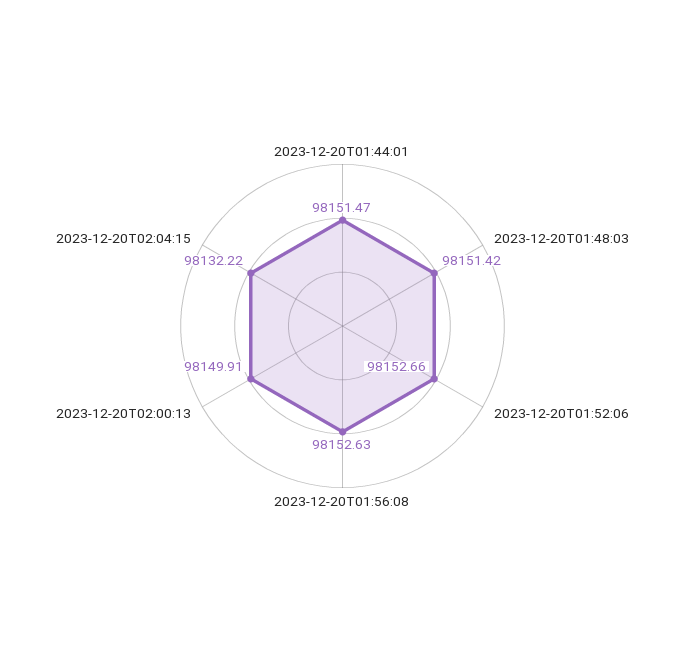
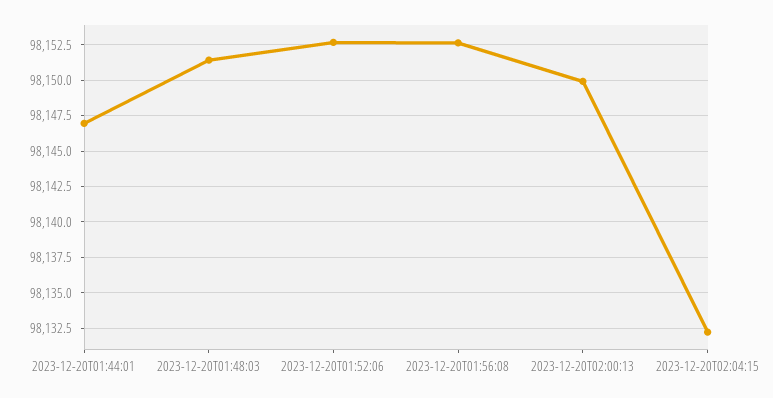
2023-12-20T01:44:01: 98151.47 -> 98147

